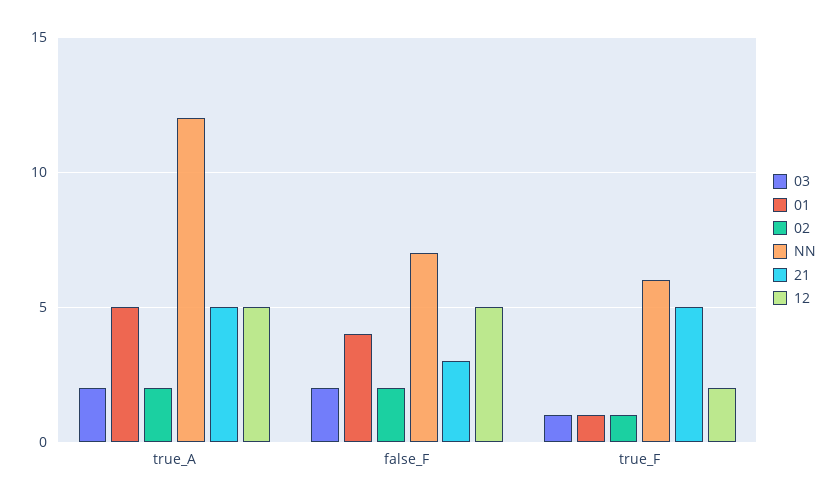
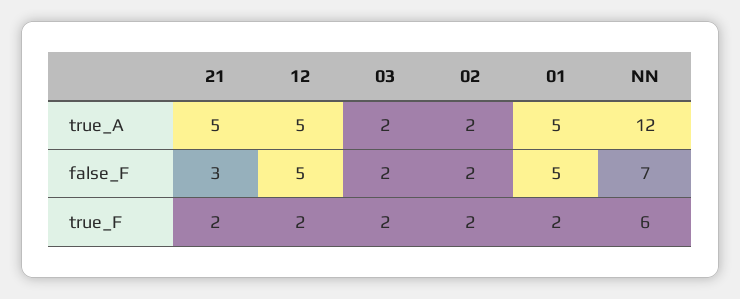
01, false_F: 4 -> 5
03, true_F: 1 -> 2
01, true_F: 1 -> 2
02, true_F: 1 -> 2
21, true_F: 5 -> 2

